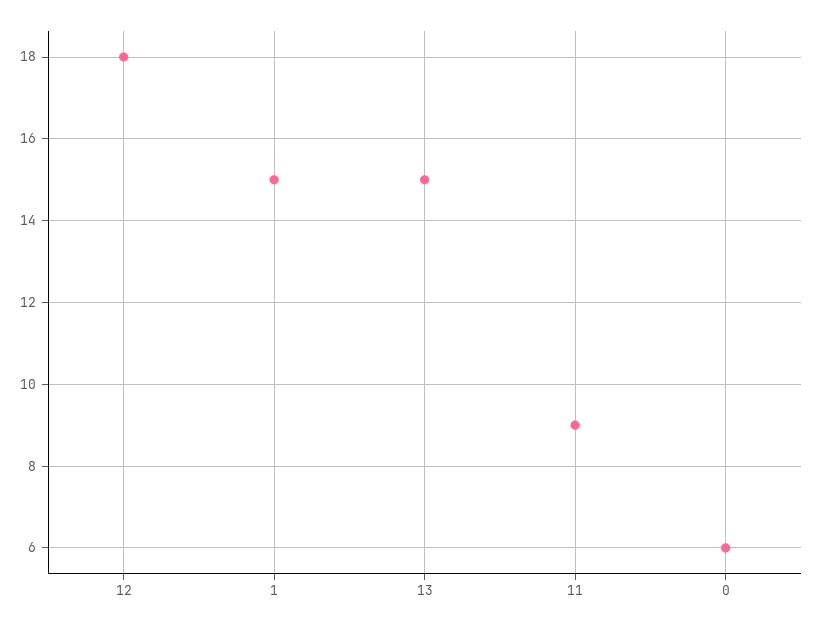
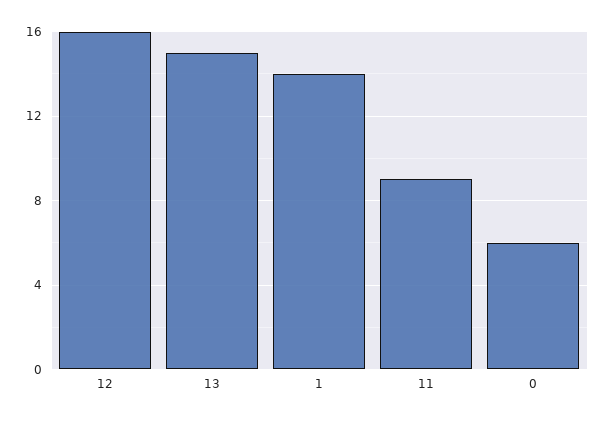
12: 18 -> 16
1: 15 -> 14

